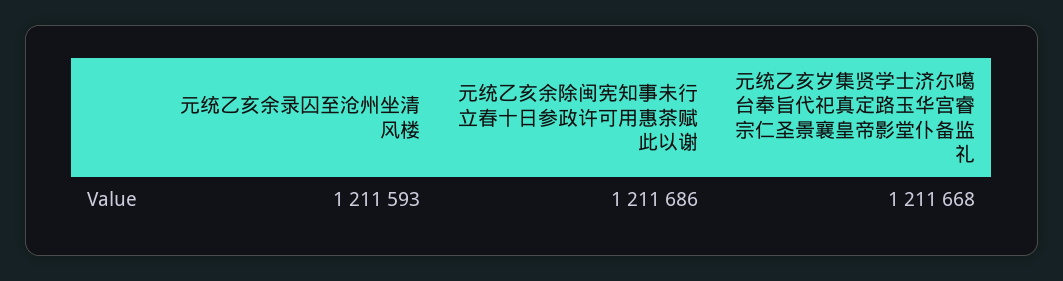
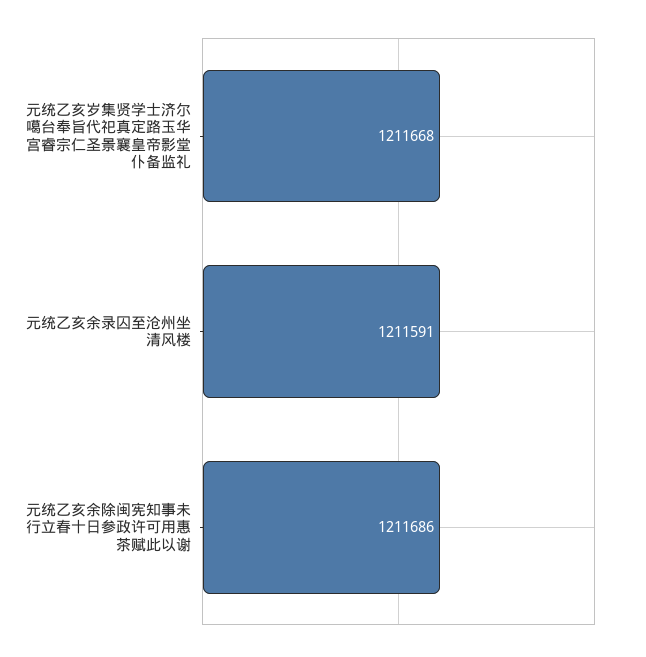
元统乙亥余录囚至沧州坐清风楼: 1211593 -> 1211591

